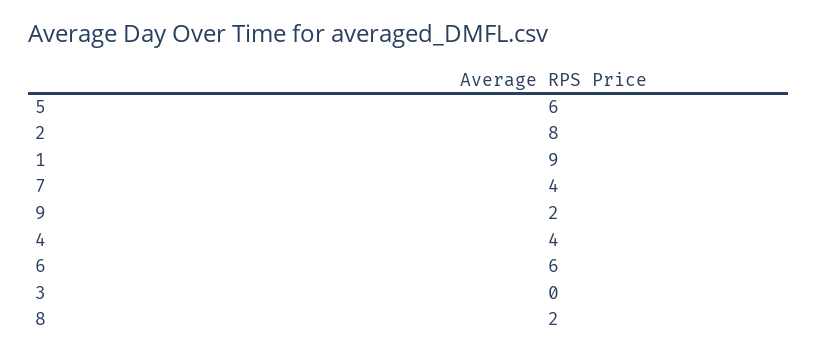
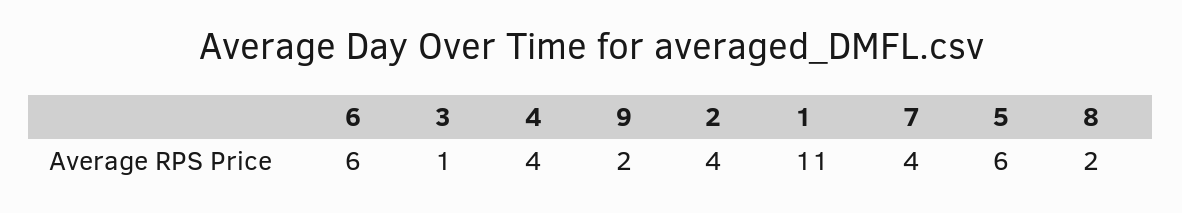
2: 8 -> 4
1: 9 -> 11
3: 0 -> 1

